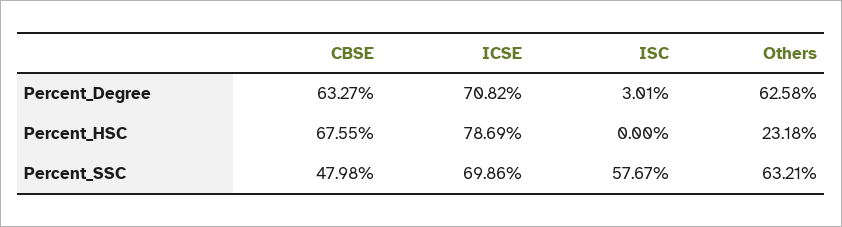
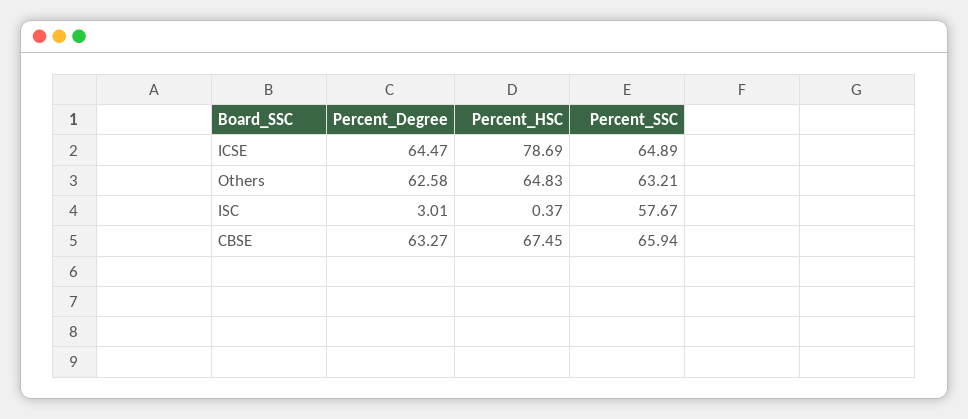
ICSE, Percent_Degree: 70.82 -> 64.47
CBSE, Percent_HSC: 67.55 -> 67.45
ISC, Percent_HSC: 0 -> 0.37
Others, Percent_HSC: 23.18 -> 64.83
CBSE, Percent_SSC: 47.98 -> 65.94
ICSE, Percent_SSC: 69.86 -> 64.89

